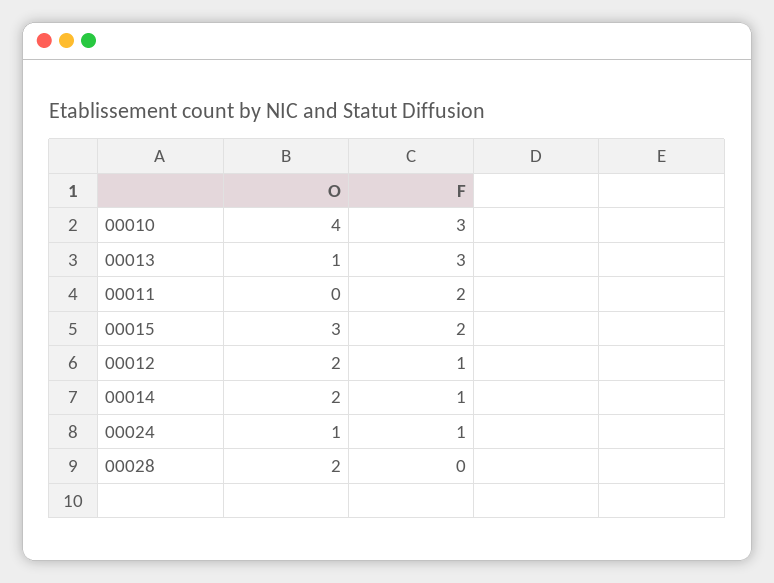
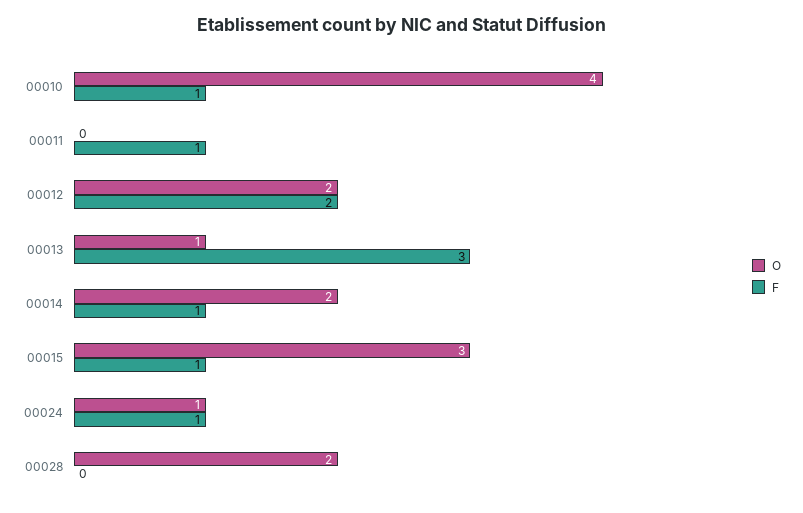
F, 00010: 3 -> 1
F, 00011: 2 -> 1
F, 00015: 2 -> 1
F, 00012: 1 -> 2

